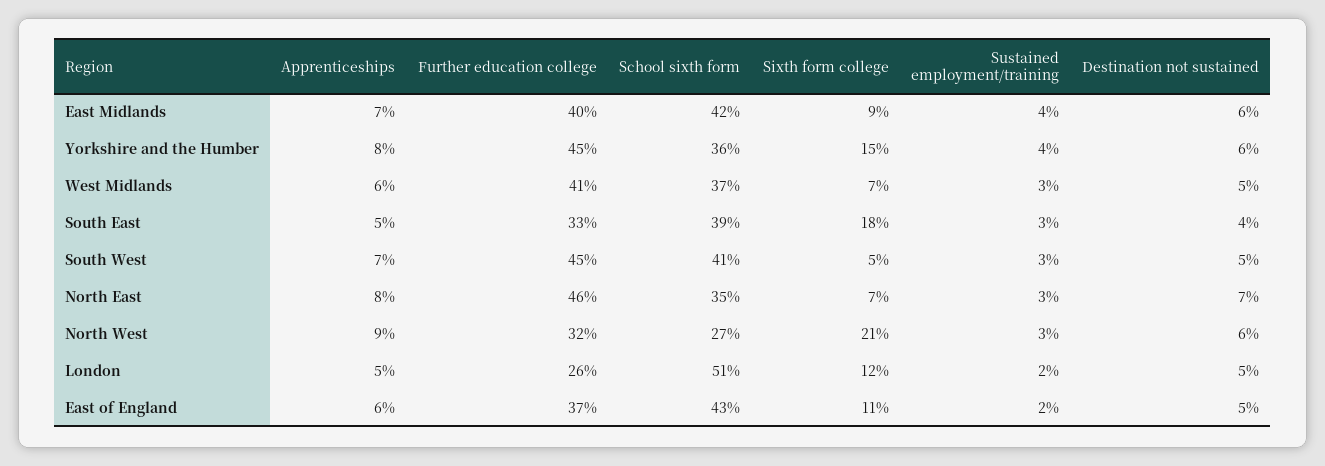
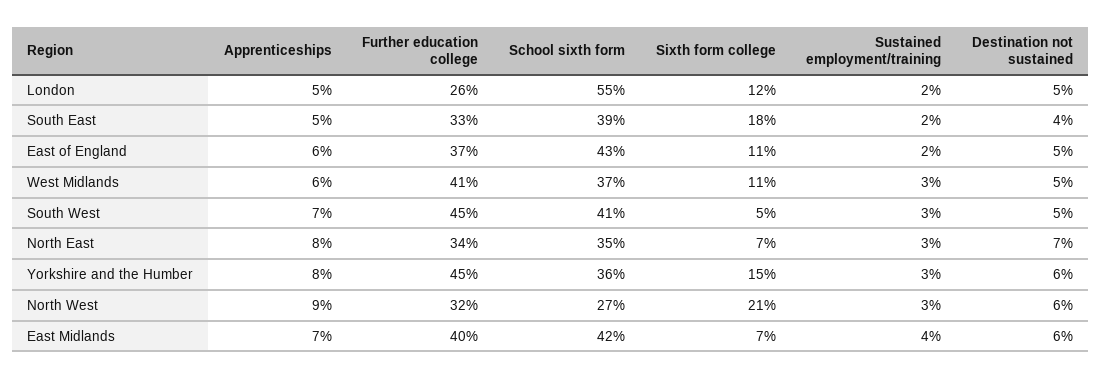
Sixth form college, East Midlands: 9 -> 7
Sustained employment/training, Yorkshire and the Humber: 4 -> 3
Sixth form college, West Midlands: 7 -> 11
Sustained employment/training, South East: 3 -> 2
Further education college, North East: 46 -> 34
School sixth form, London: 51 -> 55

